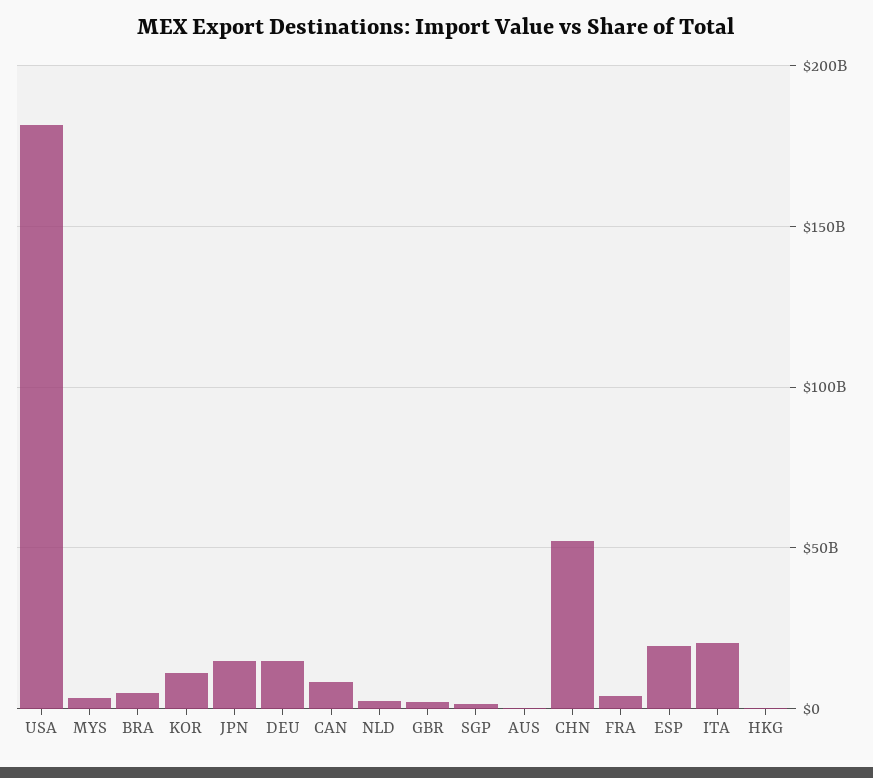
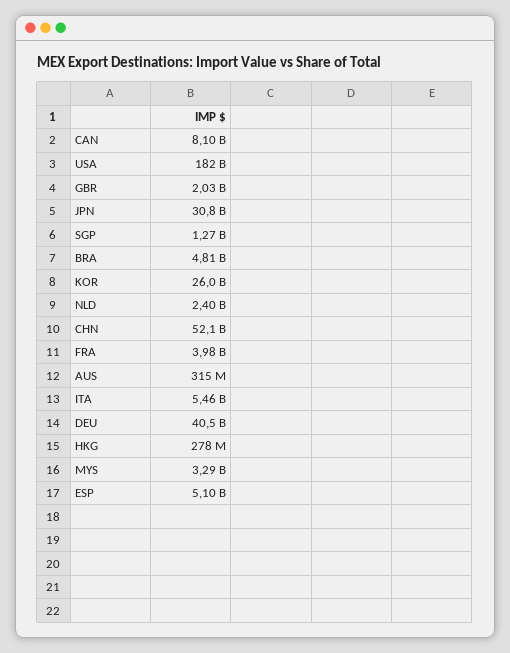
KOR: 10000000000 -> 26000000000
JPN: 15000000000 -> 30800000000
DEU: 15000000000 -> 40500000000
ESP: 20000000000 -> 5100000000
ITA: 20000000000 -> 5460000000

